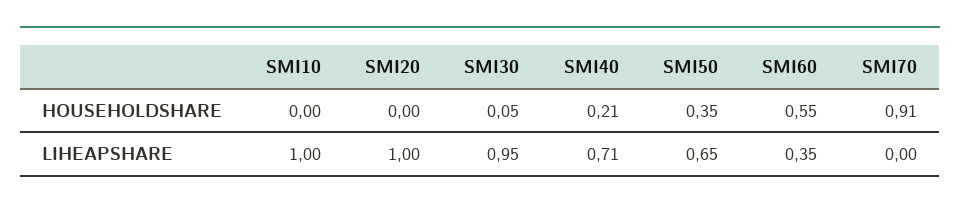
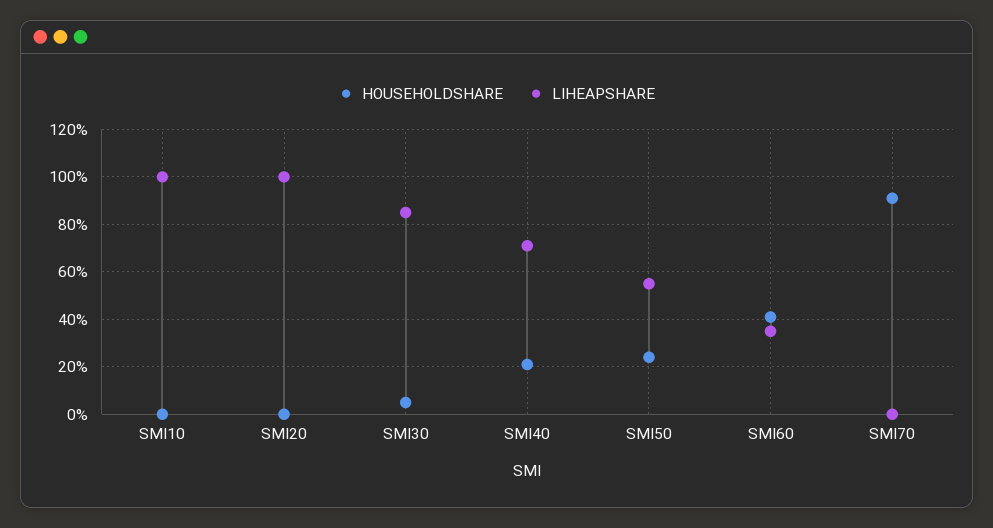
HOUSEHOLDSHARE, SMI50: 0.35 -> 0.25
HOUSEHOLDSHARE, SMI60: 0.55 -> 0.4
LIHEAPSHARE, SMI30: 0.95 -> 0.85
LIHEAPSHARE, SMI50: 0.65 -> 0.55

